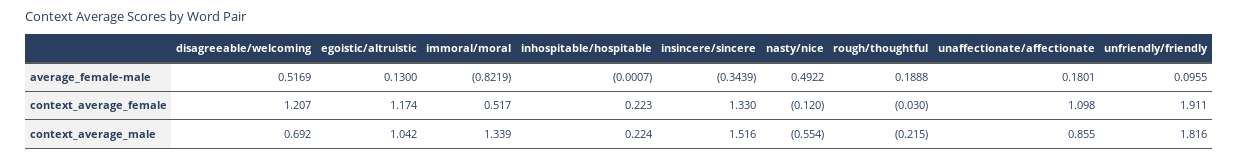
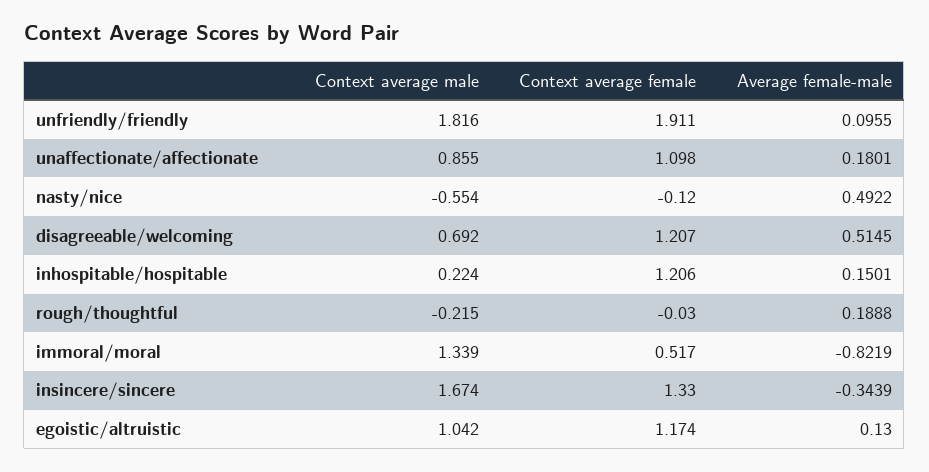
disagreeable/welcoming, average_female-male: 0.5169 -> 0.5145
inhospitable/hospitable, average_female-male: -0.0007 -> 0.1501
inhospitable/hospitable, context_average_female: 0.223 -> 1.206
insincere/sincere, context_average_male: 1.516 -> 1.674

